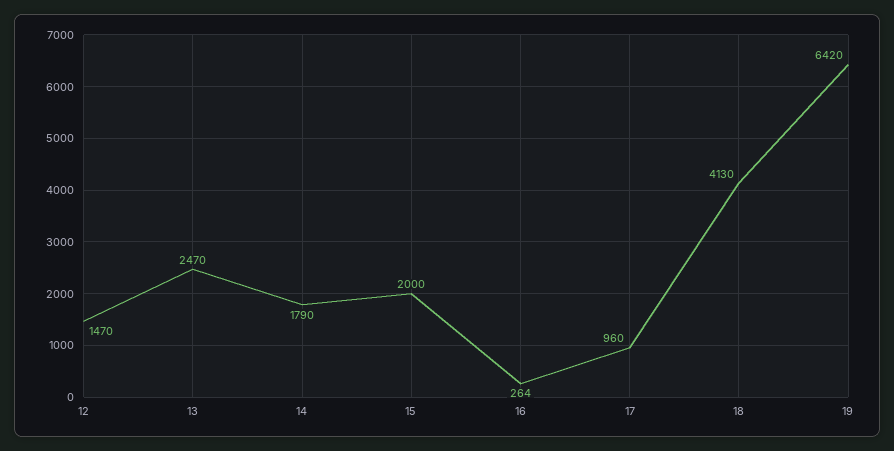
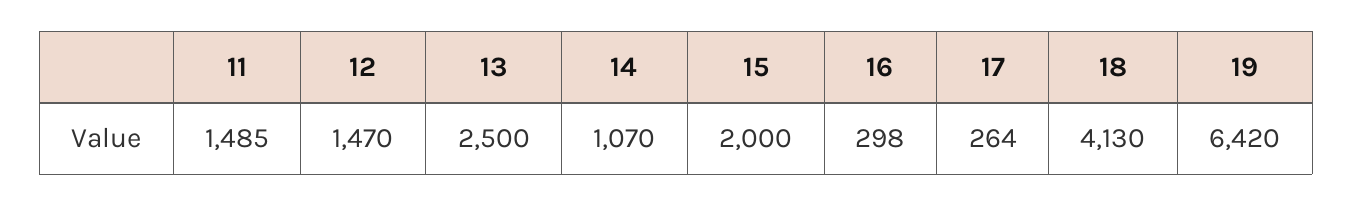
13: 2470 -> 2500
14: 1790 -> 1070
16: 264 -> 298
17: 960 -> 264
11: none -> 1485

